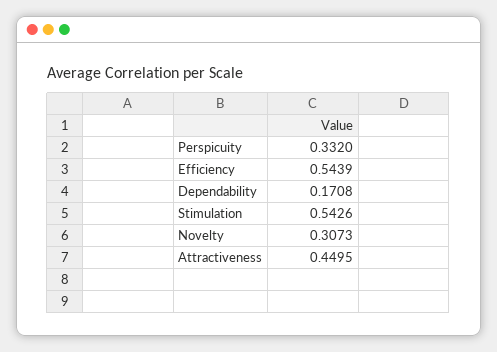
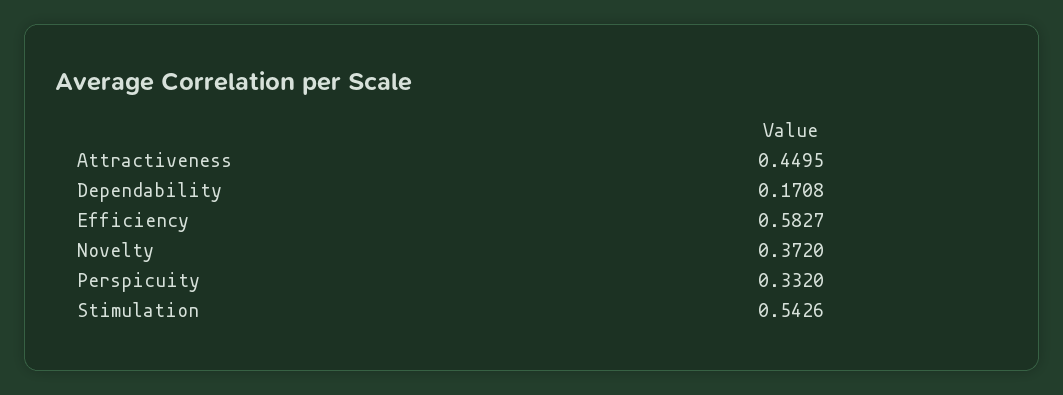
Efficiency: 0.5439 -> 0.5827
Novelty: 0.3073 -> 0.372

